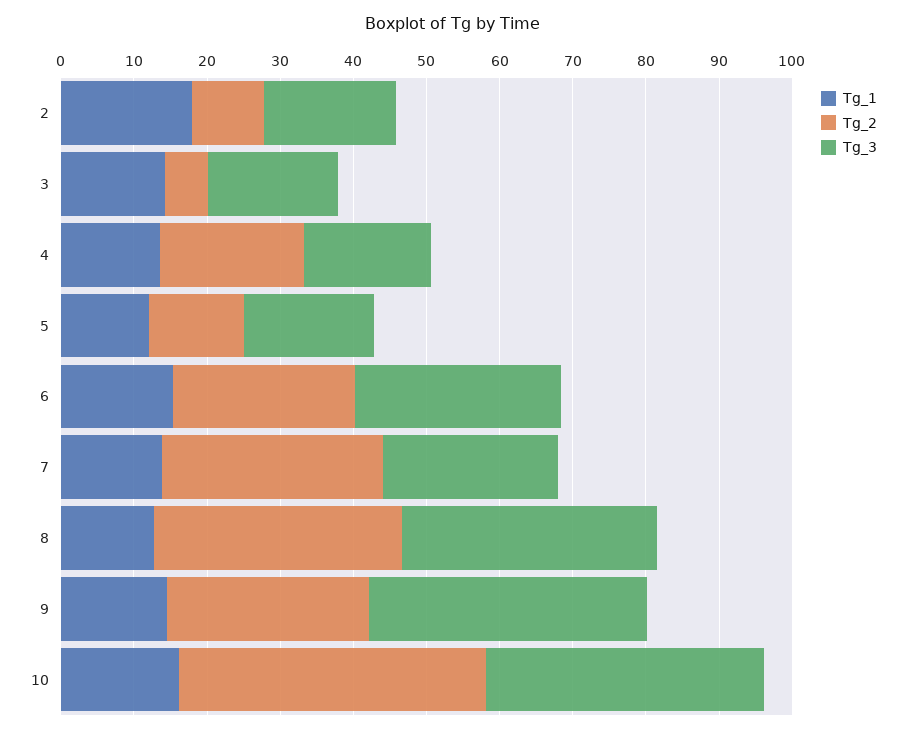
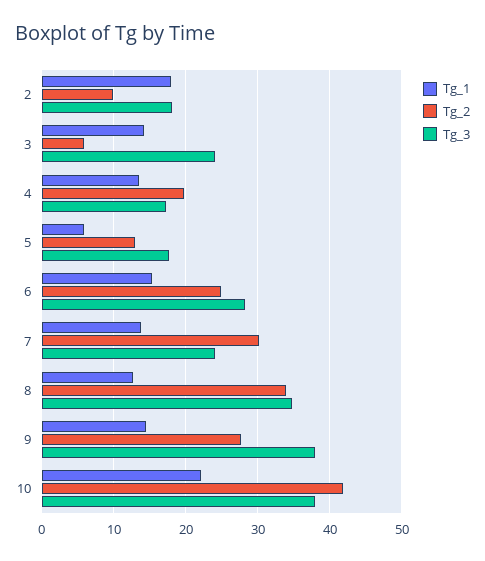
Tg_3, 3: 18 -> 24
Tg_1, 5: 12 -> 6
Tg_1, 10: 16 -> 22

